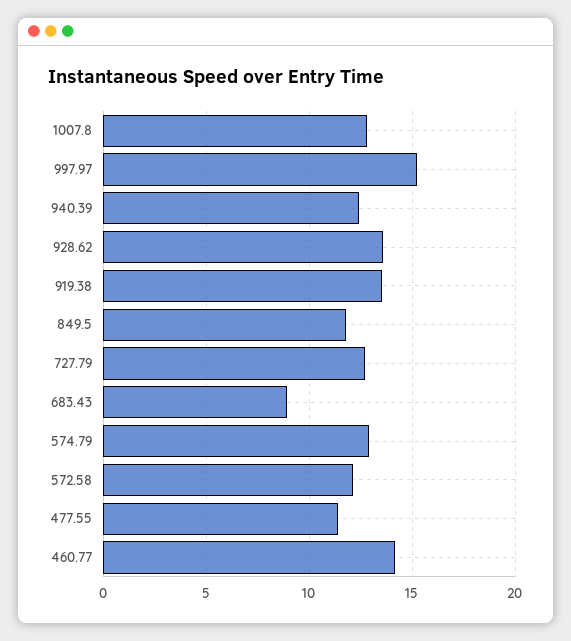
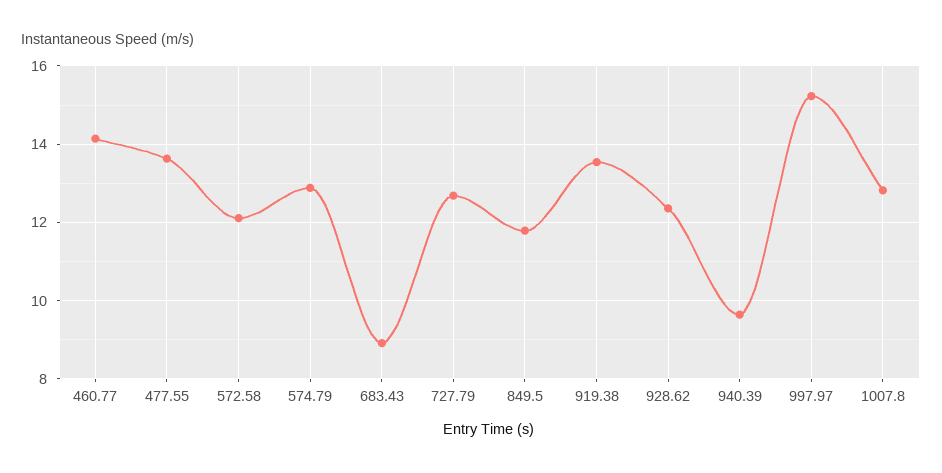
940.39: 12.5 -> 9.6
928.62: 13.5 -> 12.4
477.55: 11.5 -> 13.6

